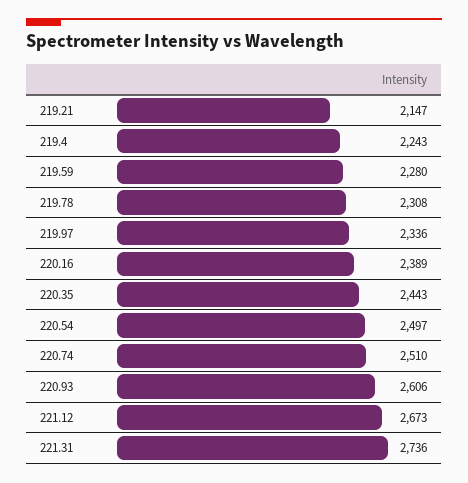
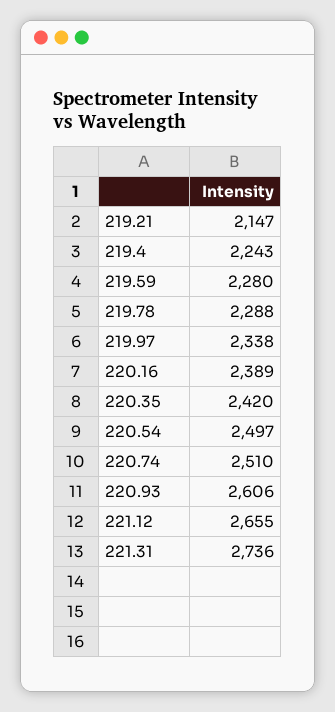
219.78: 2308 -> 2288
219.97: 2336 -> 2338
220.35: 2443 -> 2420
221.12: 2673 -> 2655

